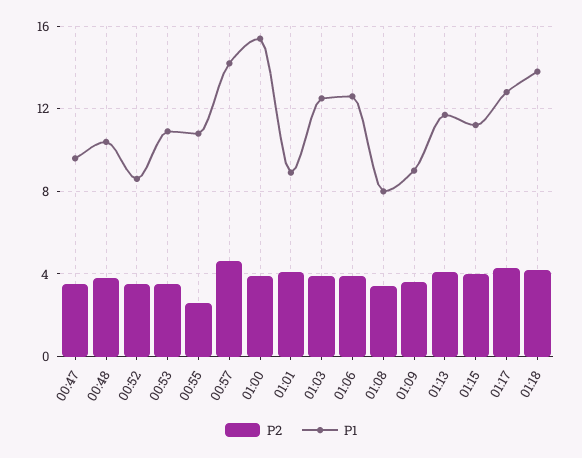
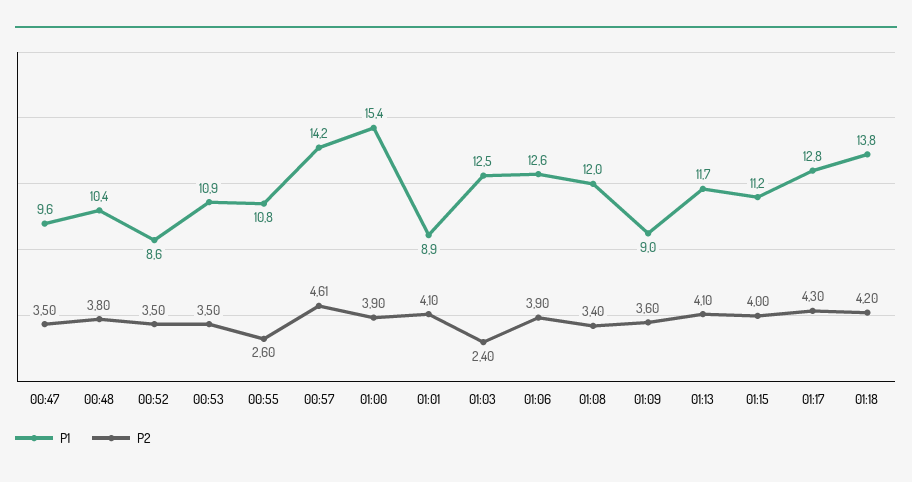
P2, 01:03: 4 -> 2.4
P1, 01:08: 8 -> 12

